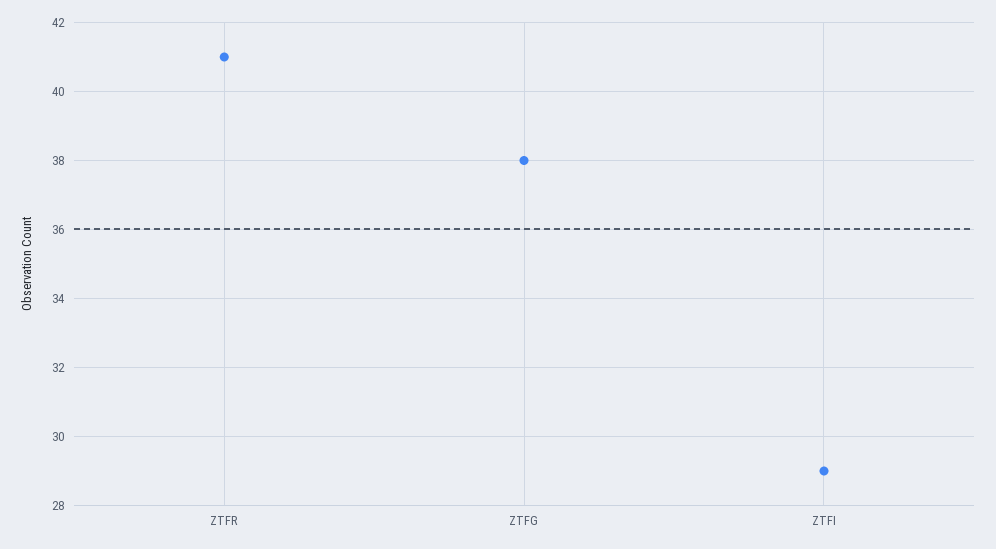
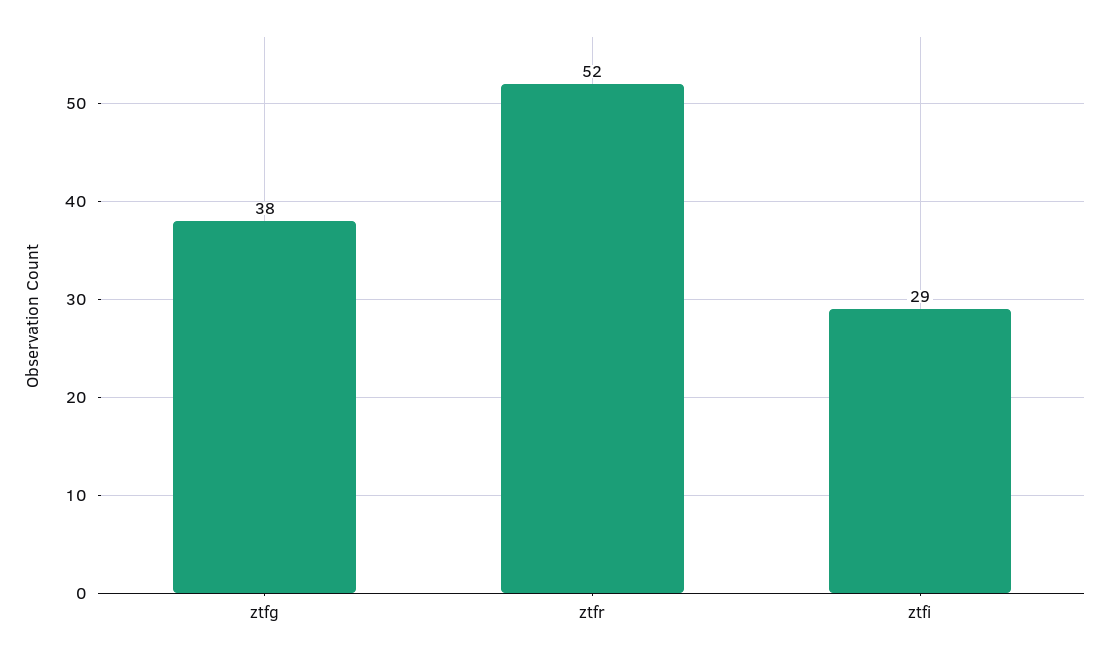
ZTFR: 41 -> 52

